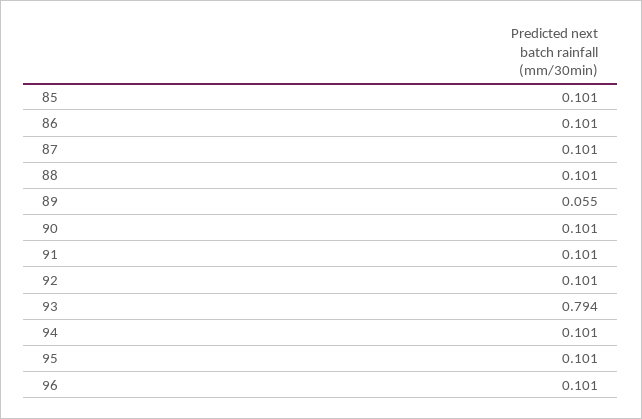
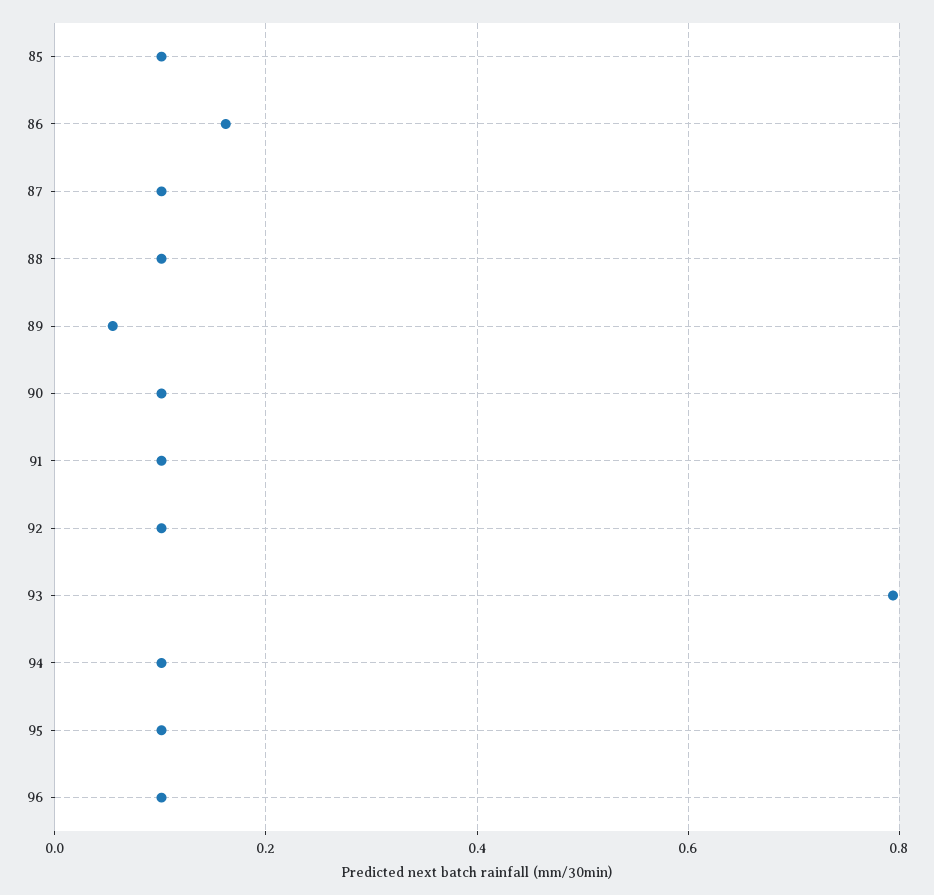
86: 0.101 -> 0.16

